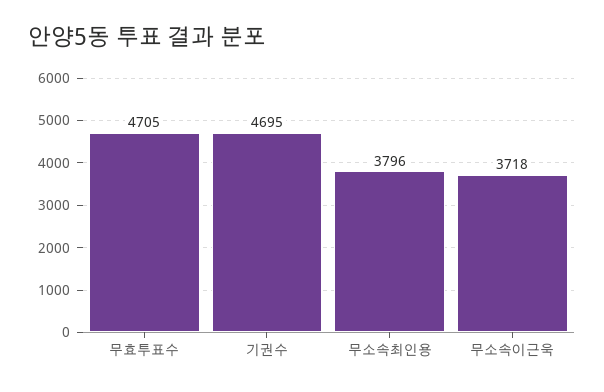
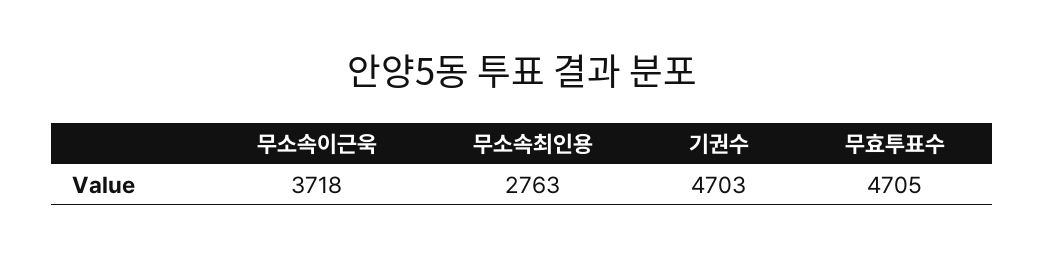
기권수: 4695 -> 4703
무소속최인용: 3796 -> 2763

